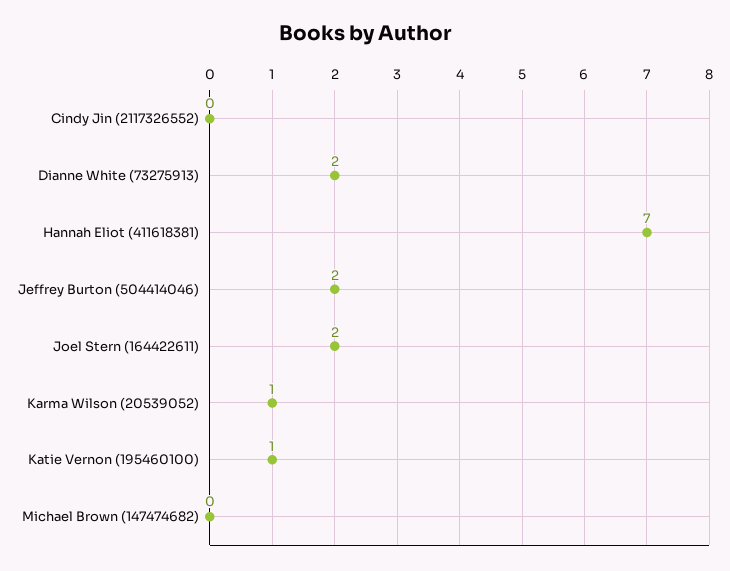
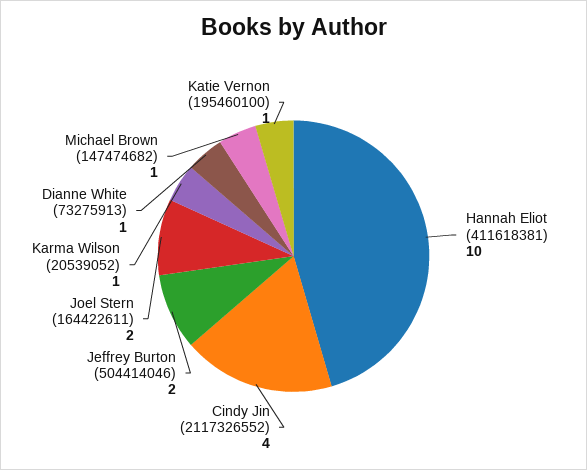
Cindy Jin (2117326552): 0 -> 4
Dianne White (73275913): 2 -> 1
Hannah Eliot (411618381): 7 -> 10
Michael Brown (147474682): 0 -> 1

